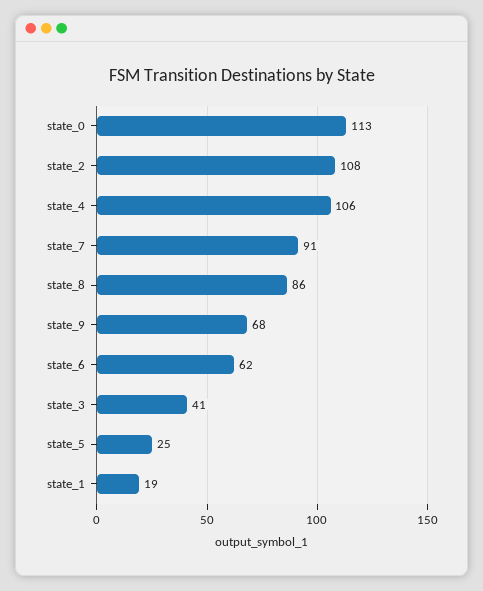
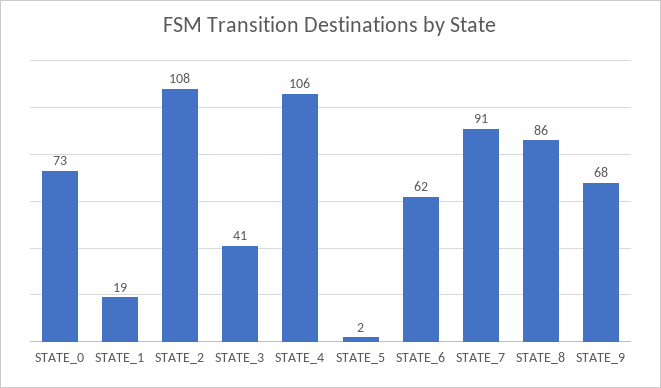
state_0: 113 -> 73
state_5: 25 -> 2

